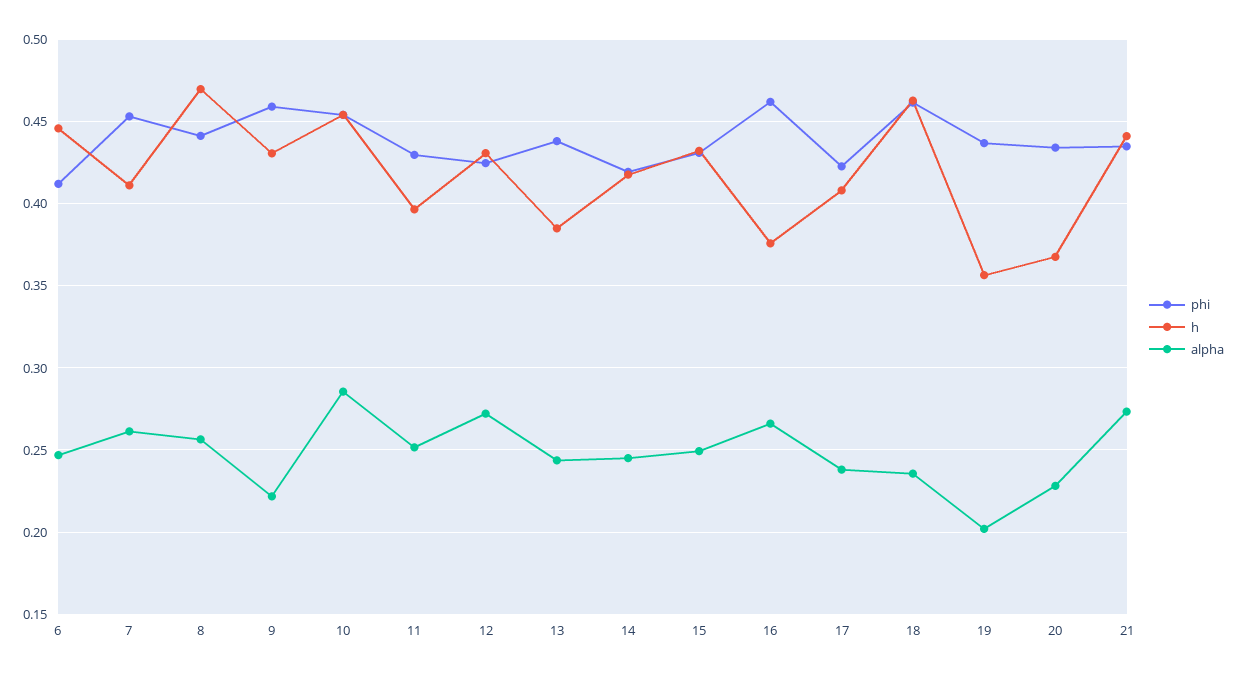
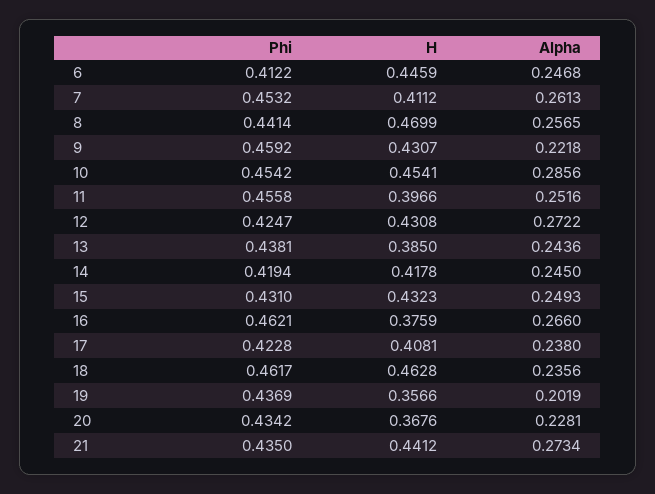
phi, 11: 0.43 -> 0.4558

